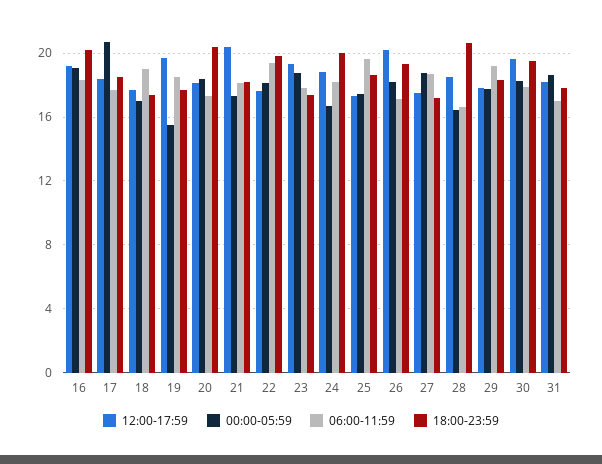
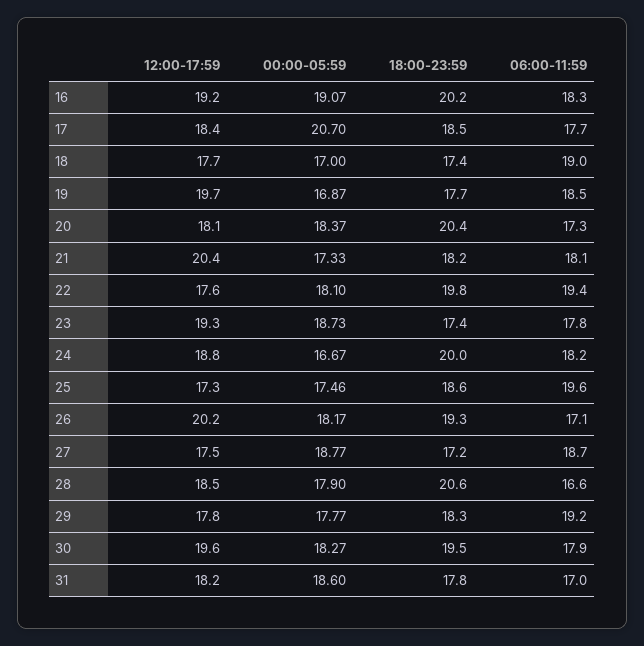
00:00-05:59, 19: 15.5 -> 16.87
00:00-05:59, 28: 16.5 -> 17.9

